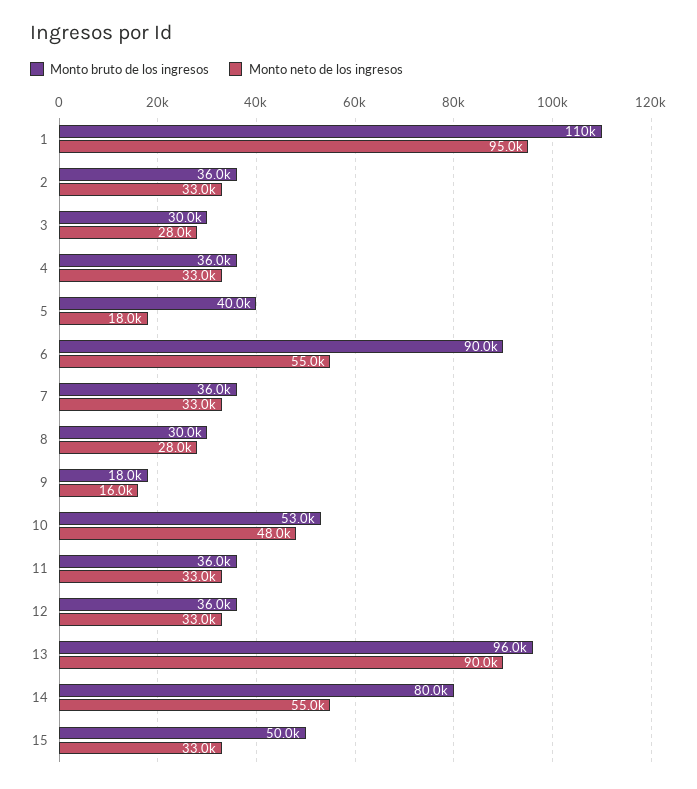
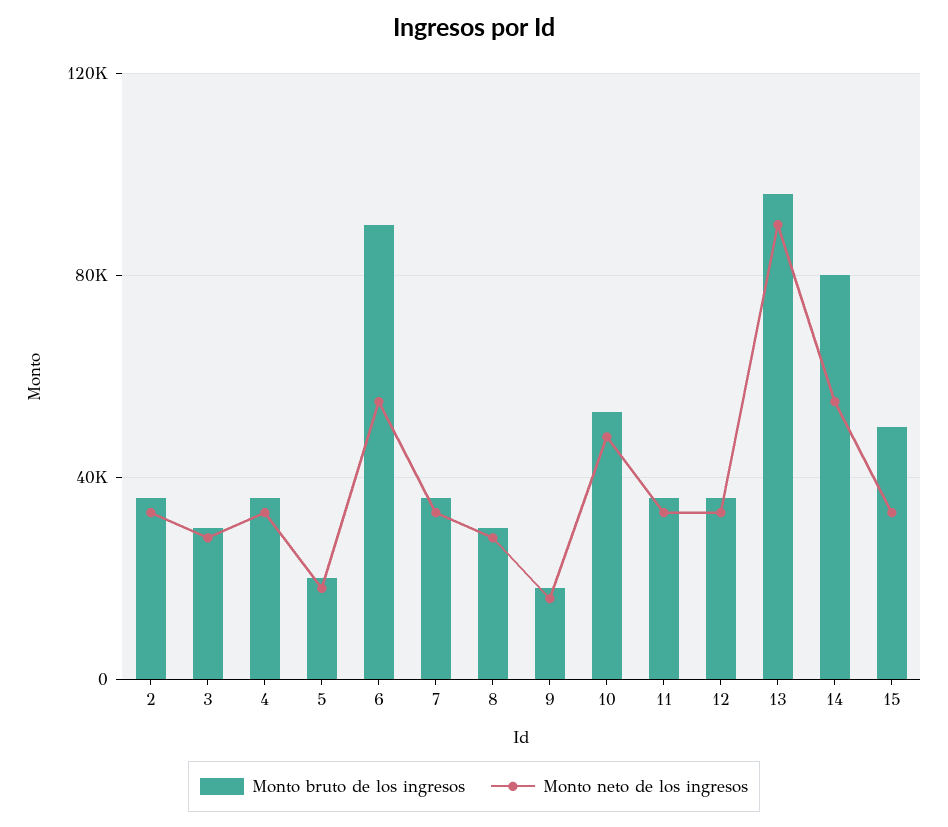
Monto bruto de los ingresos, 1: 110000 -> none
Monto neto de los ingresos, 1: 95000 -> none
Monto bruto de los ingresos, 5: 40000 -> 20000

